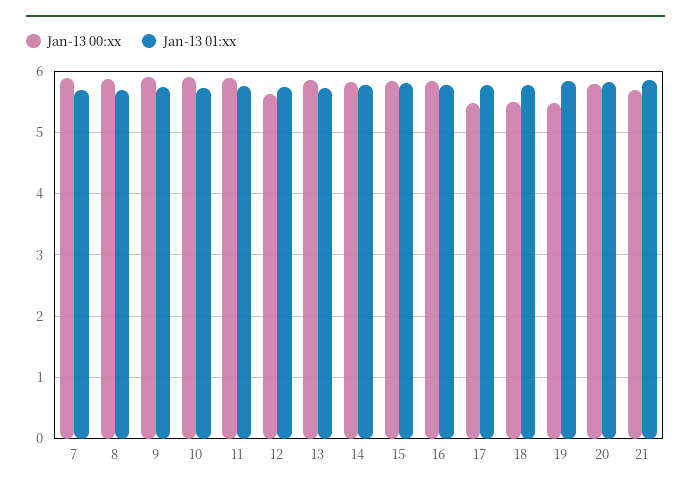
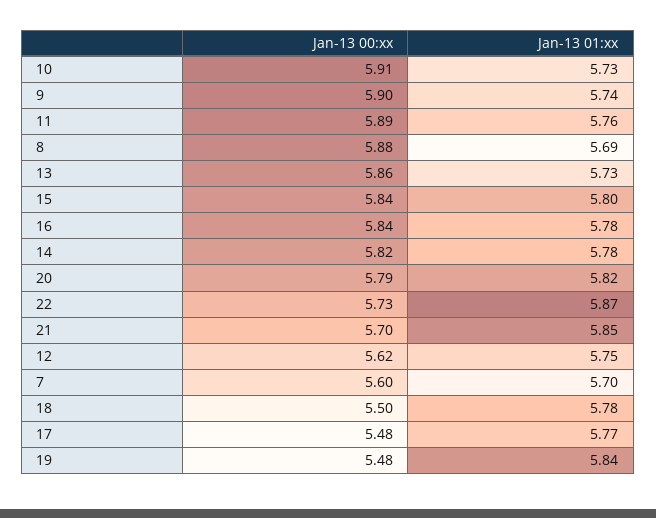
Jan-13 00:xx, 7: 5.9 -> 5.6
Jan-13 00:xx, 22: none -> 5.73
Jan-13 01:xx, 22: none -> 5.87

